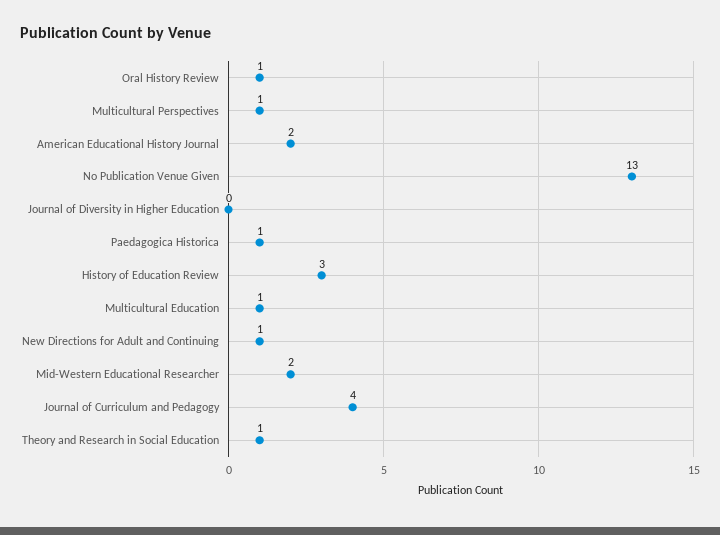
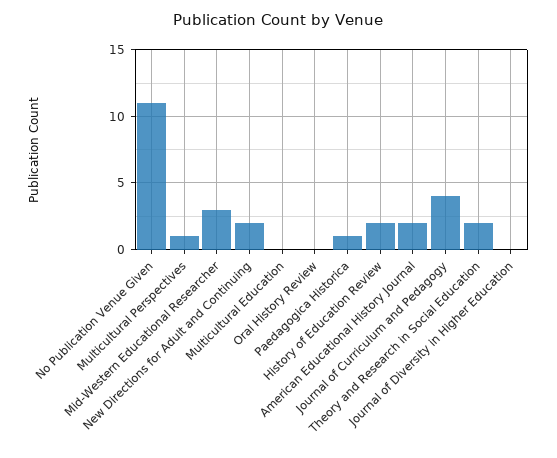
Oral History Review: 1 -> 0
No Publication Venue Given: 13 -> 11
History of Education Review: 3 -> 2
Multicultural Education: 1 -> 0
New Directions for Adult and Continuing: 1 -> 2
Mid-Western Educational Researcher: 2 -> 3
Theory and Research in Social Education: 1 -> 2

